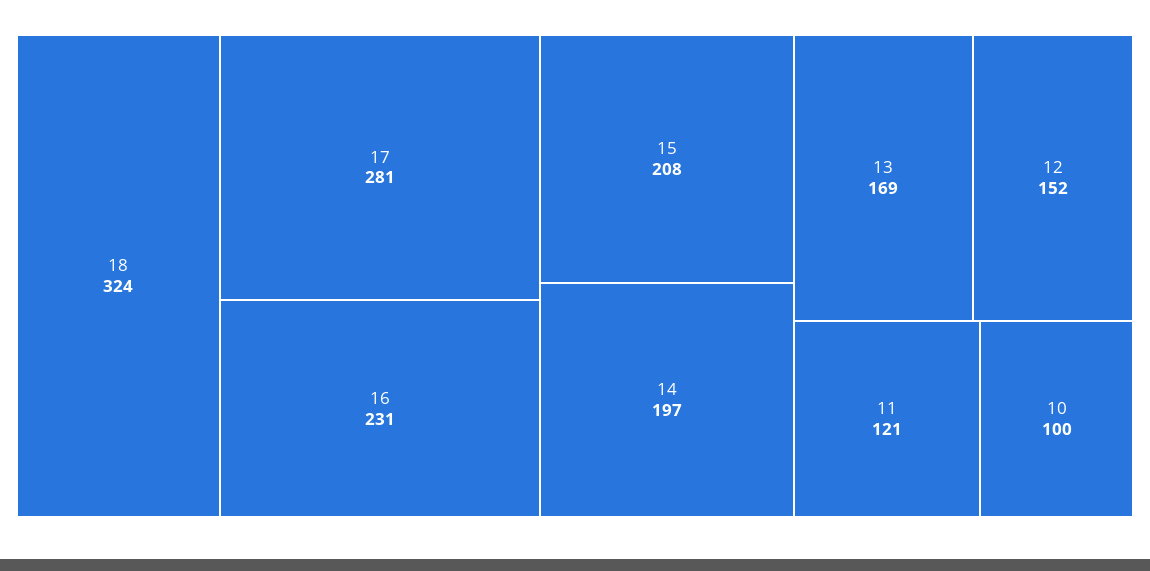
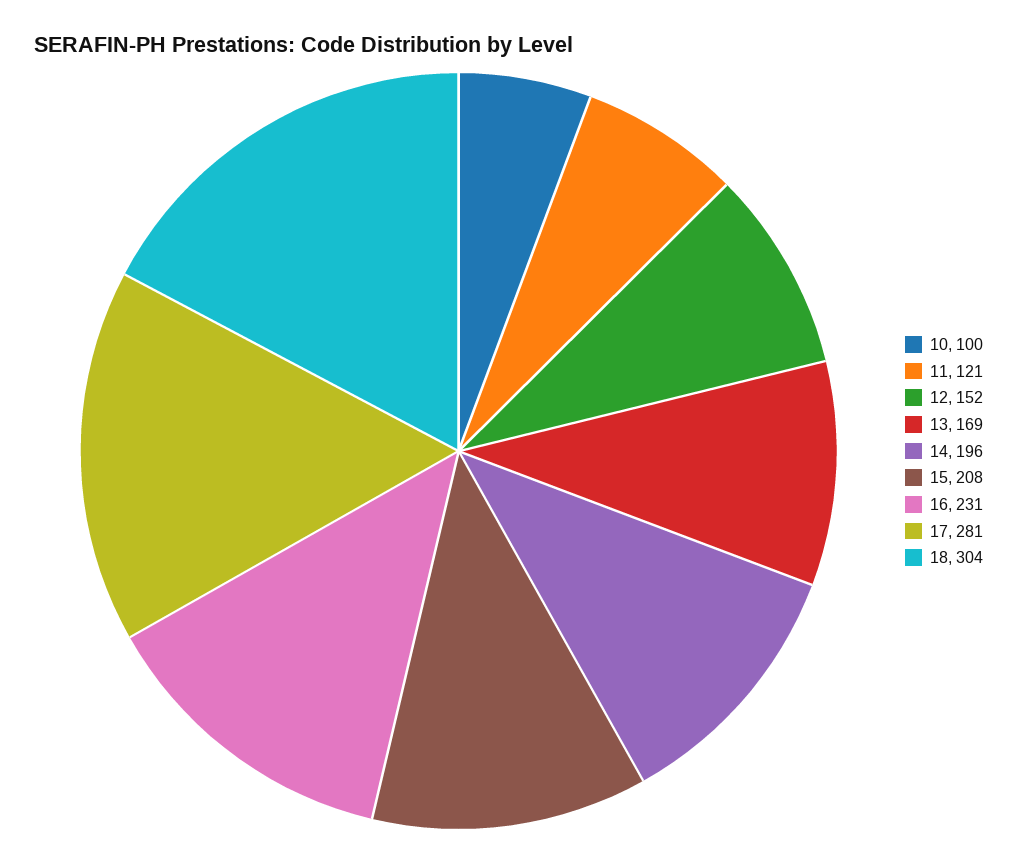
18: 324 -> 304
14: 197 -> 196

